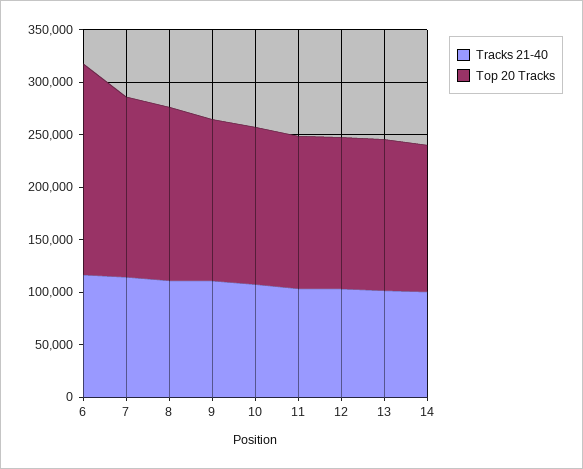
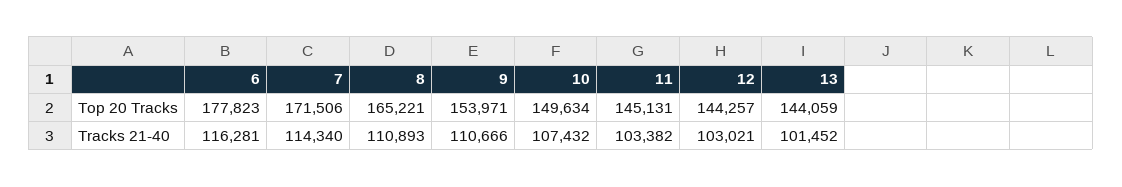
Top 20 Tracks, 6: 200000 -> 177823
Tracks 21-40, 14: 100000 -> none
Top 20 Tracks, 14: 140000 -> none

